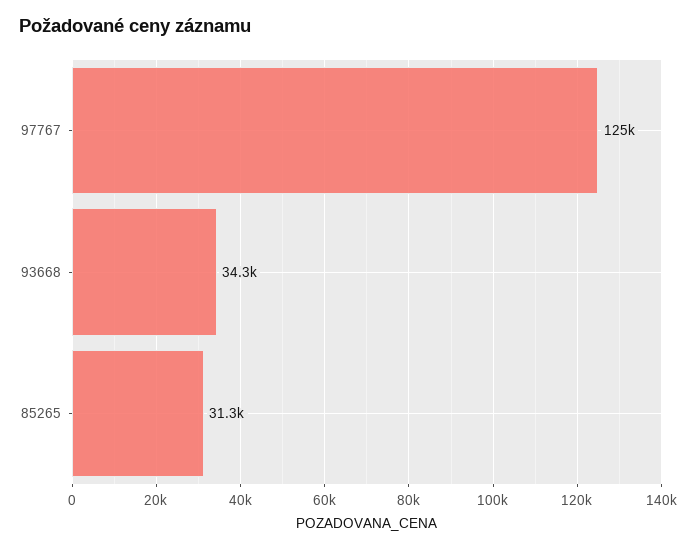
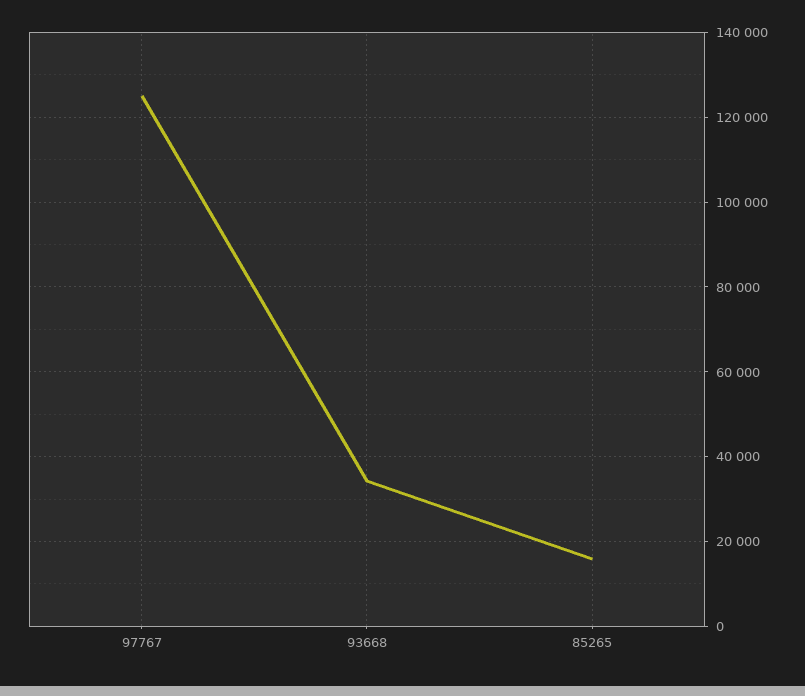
85265: 31300 -> 16000

